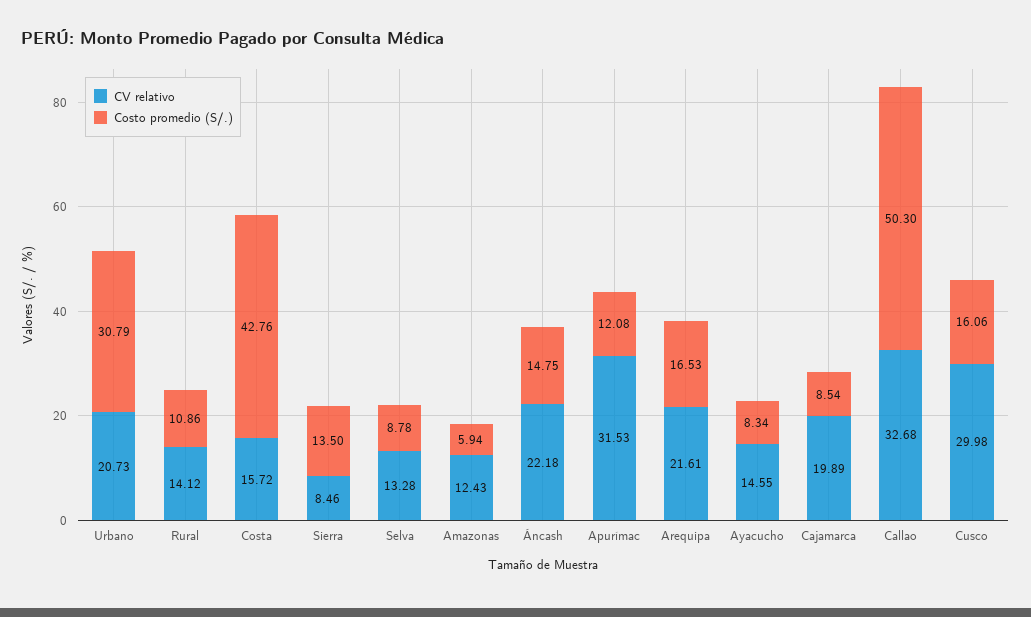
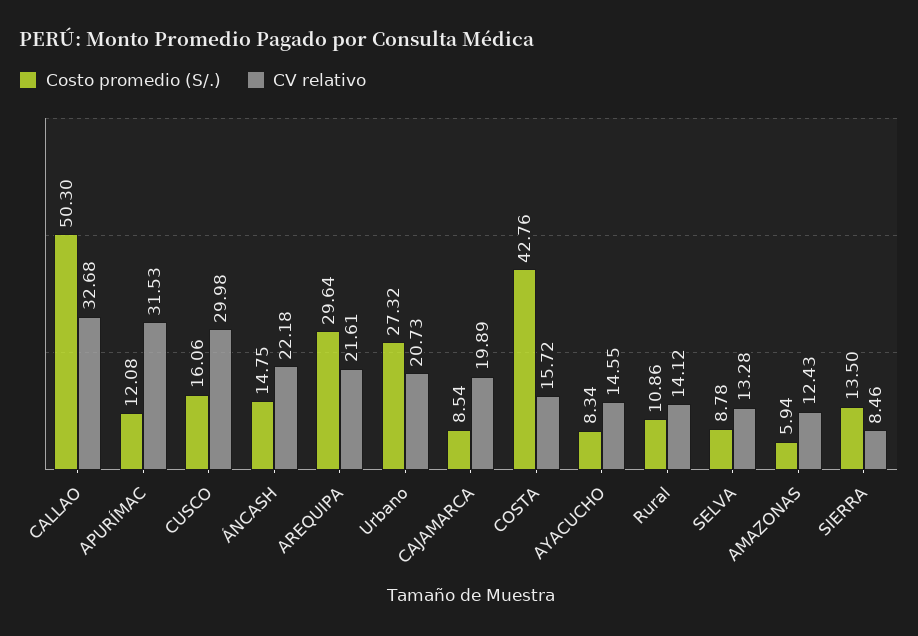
Costo promedio (S/.), Urbano: 30.79 -> 27.32
Costo promedio (S/.), Arequipa: 16.53 -> 29.64

